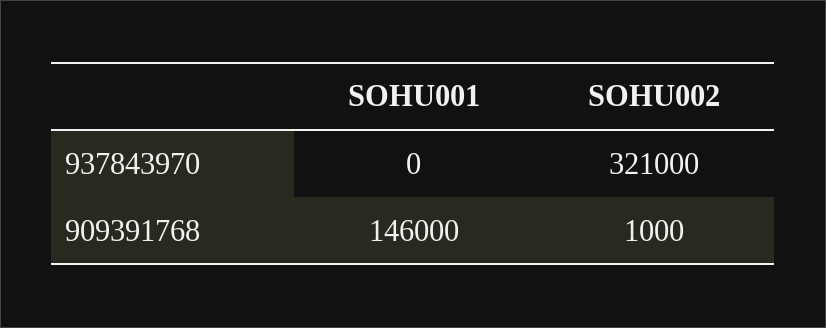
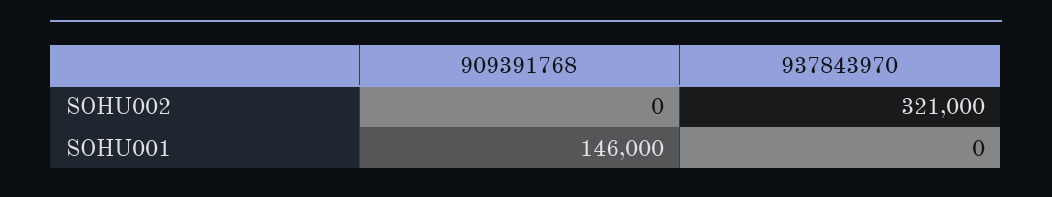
SOHU002, 909391768: 1000 -> 0

